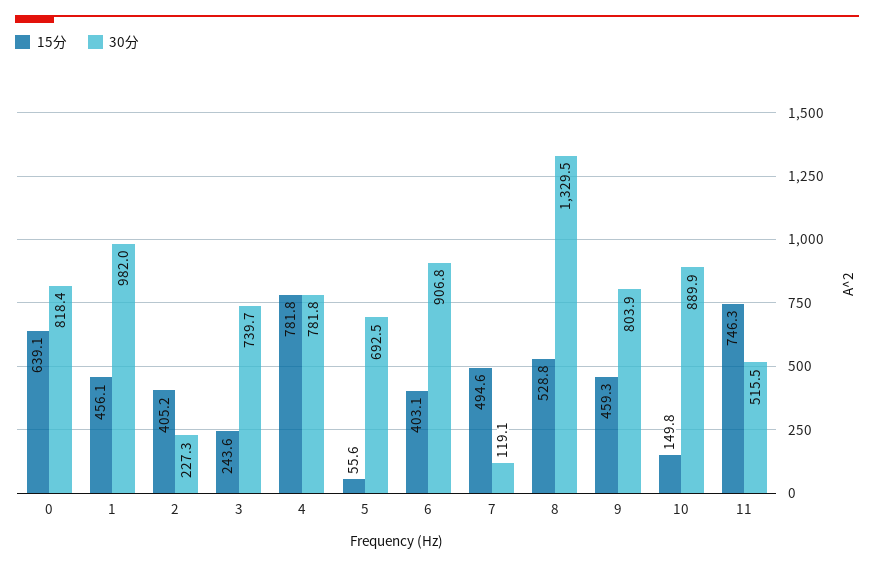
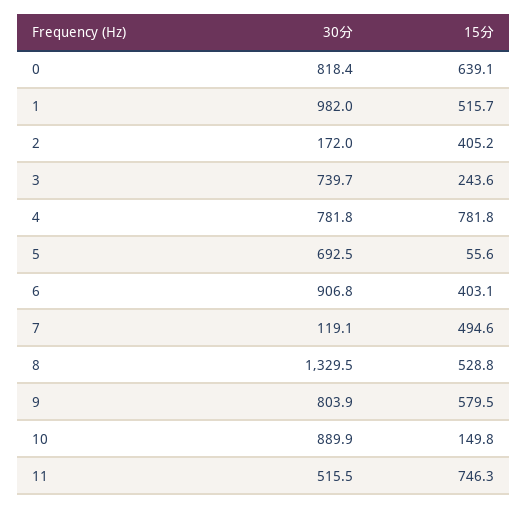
15分, 1: 456.1 -> 515.7
30分, 2: 227.3 -> 172
15分, 9: 459.3 -> 579.5

